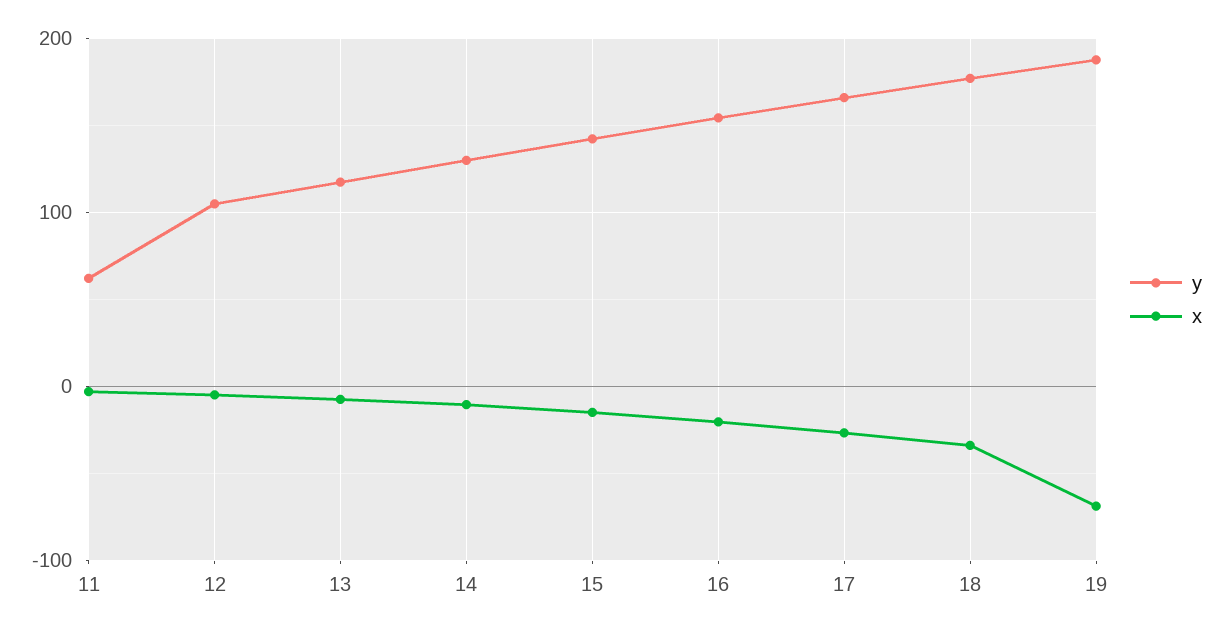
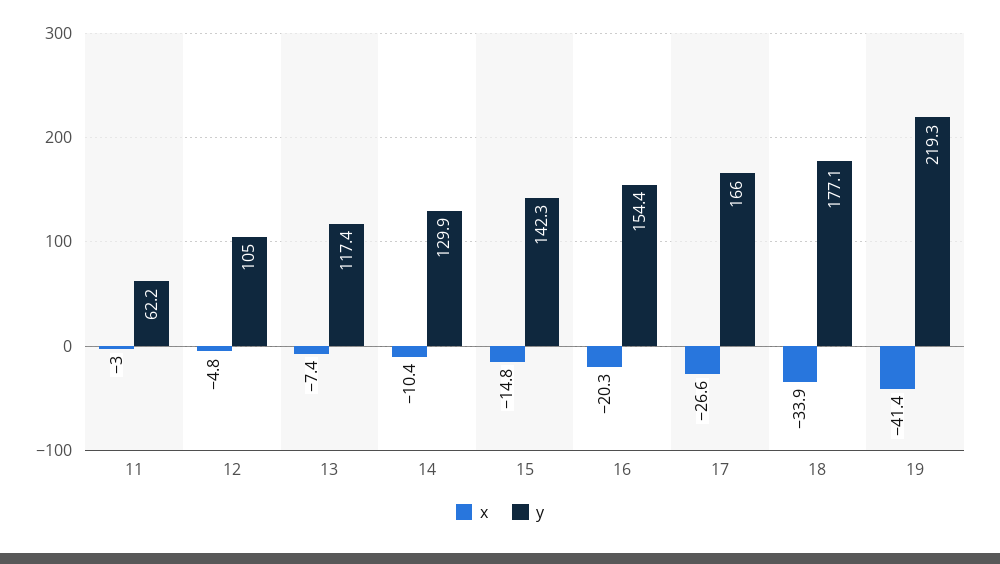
y, 19: 190 -> 219.3
x, 19: -70 -> -41.4

